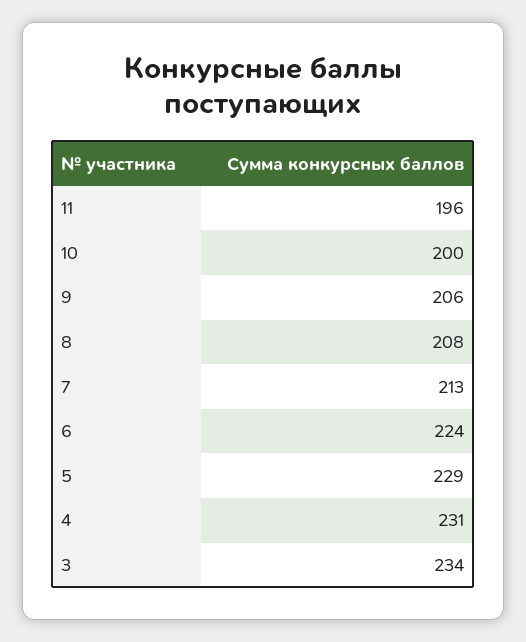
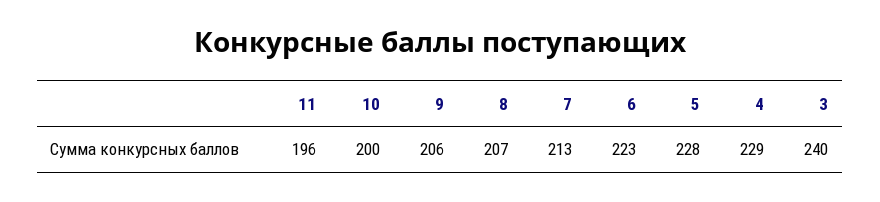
8: 208 -> 207
6: 224 -> 223
5: 229 -> 228
4: 231 -> 229
3: 234 -> 240

